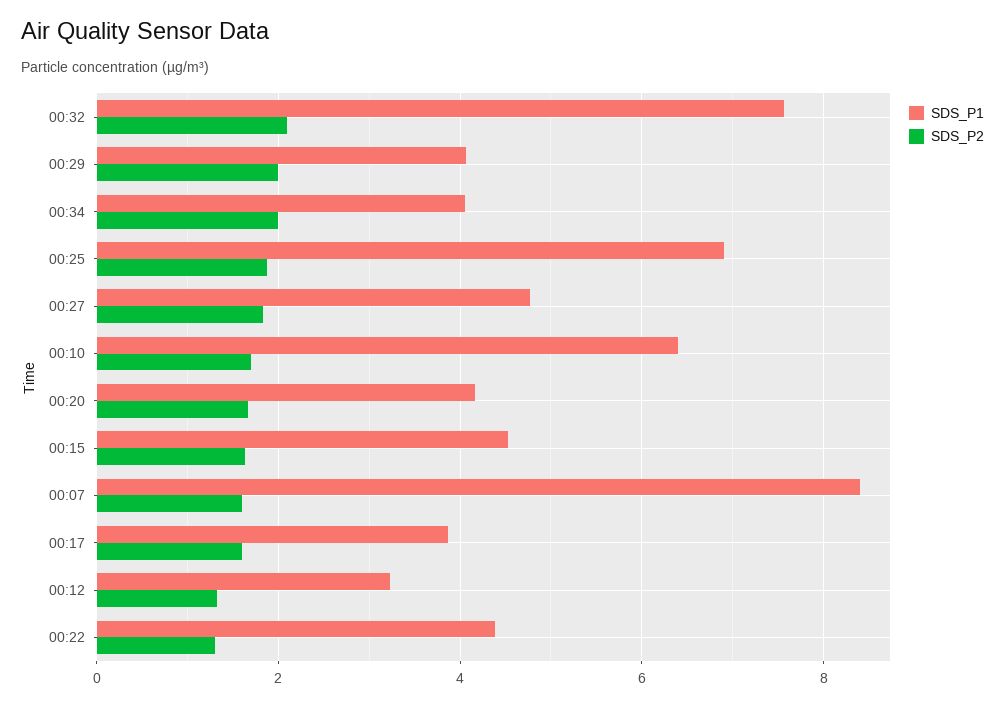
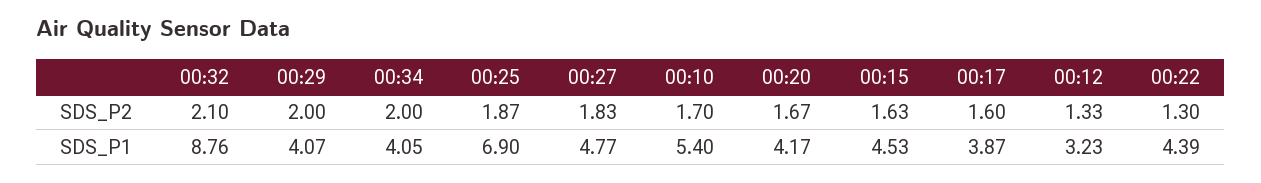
SDS_P1, 00:32: 7.6 -> 8.76
SDS_P1, 00:10: 6.4 -> 5.4
SDS_P1, 00:07: 8.4 -> none
SDS_P2, 00:07: 1.6 -> none

